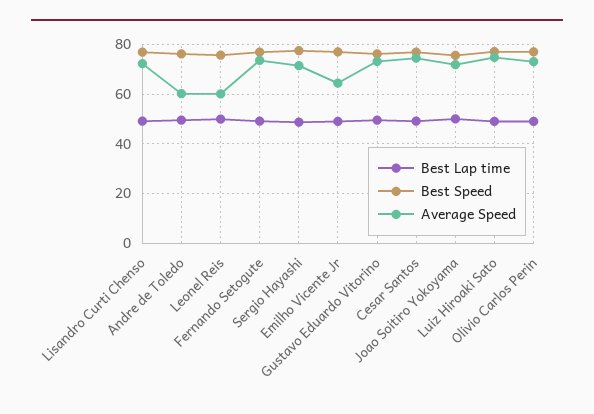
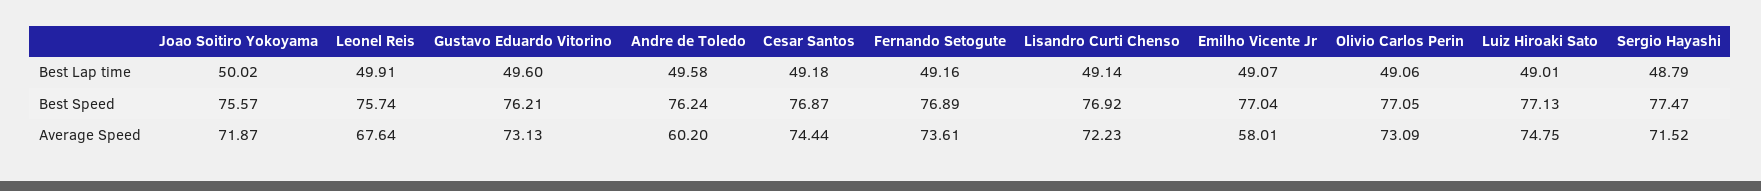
Average Speed, Leonel Reis: 60 -> 67.64
Average Speed, Emilho Vicente Jr: 65 -> 58.01

